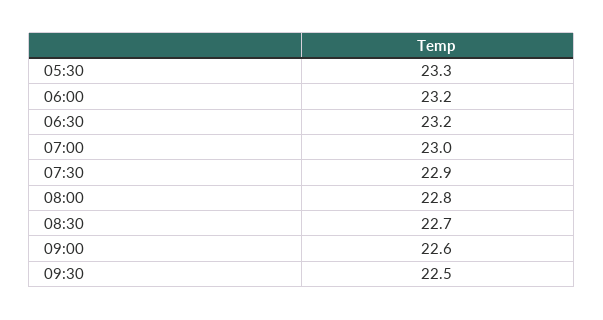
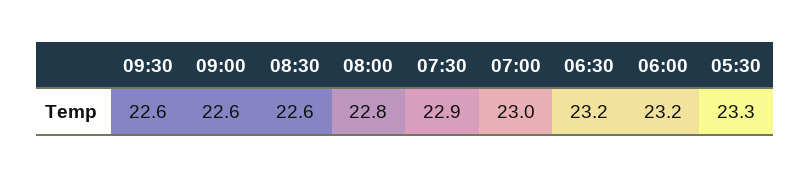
08:30: 22.7 -> 22.6
09:30: 22.5 -> 22.6

